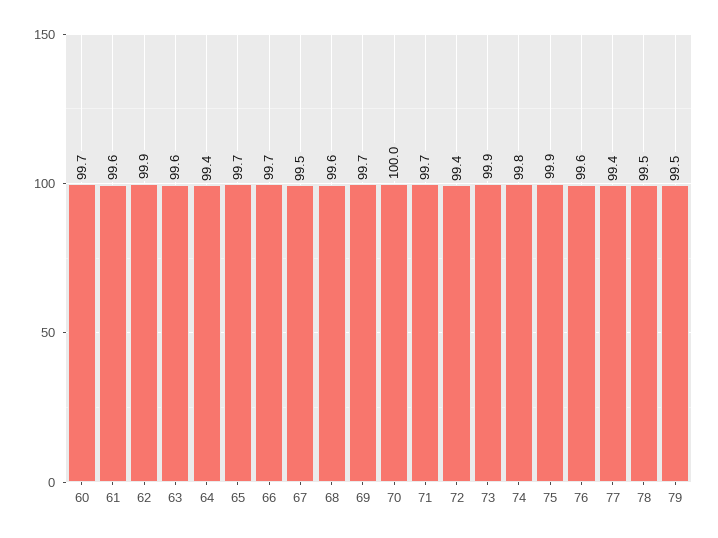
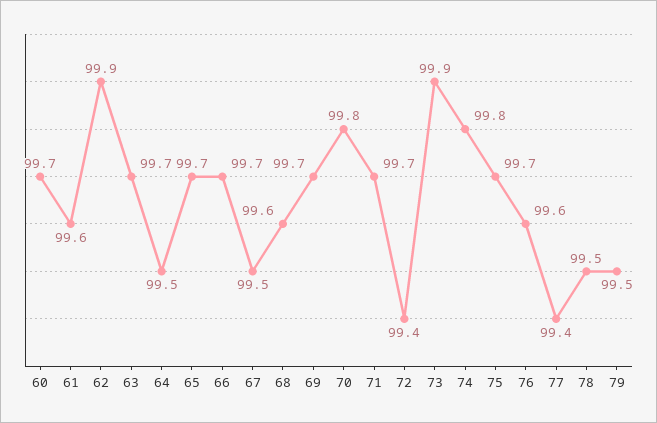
63: 99.6 -> 99.7
64: 99.4 -> 99.5
70: 100 -> 99.8
75: 99.9 -> 99.7

